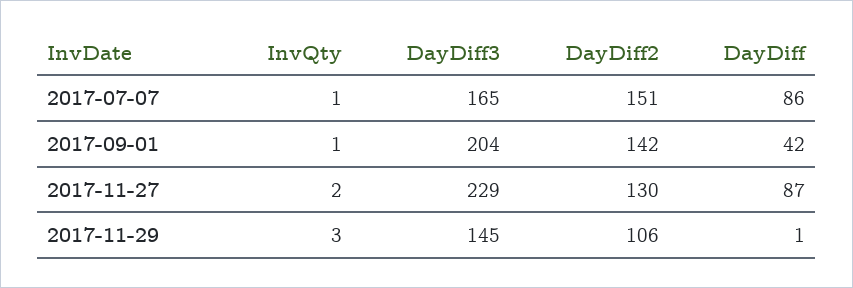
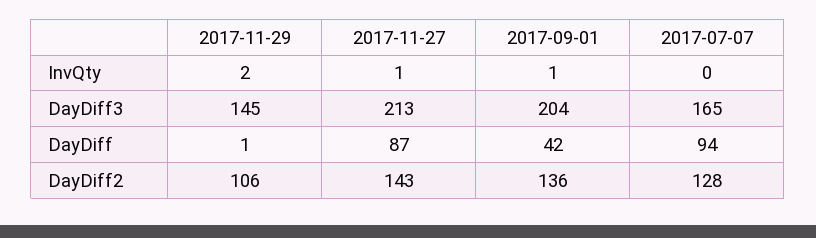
InvQty, 2017-07-07: 1 -> 0
DayDiff2, 2017-07-07: 151 -> 128
DayDiff, 2017-07-07: 86 -> 94
DayDiff2, 2017-09-01: 142 -> 136
InvQty, 2017-11-27: 2 -> 1
DayDiff3, 2017-11-27: 229 -> 213
DayDiff2, 2017-11-27: 130 -> 143
InvQty, 2017-11-29: 3 -> 2

